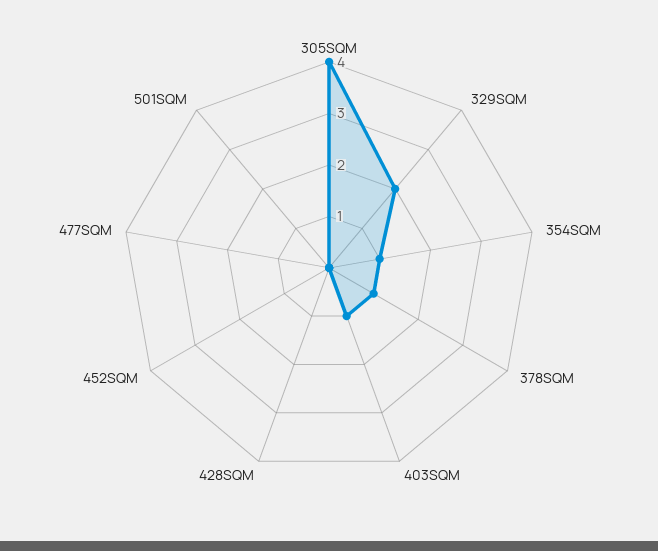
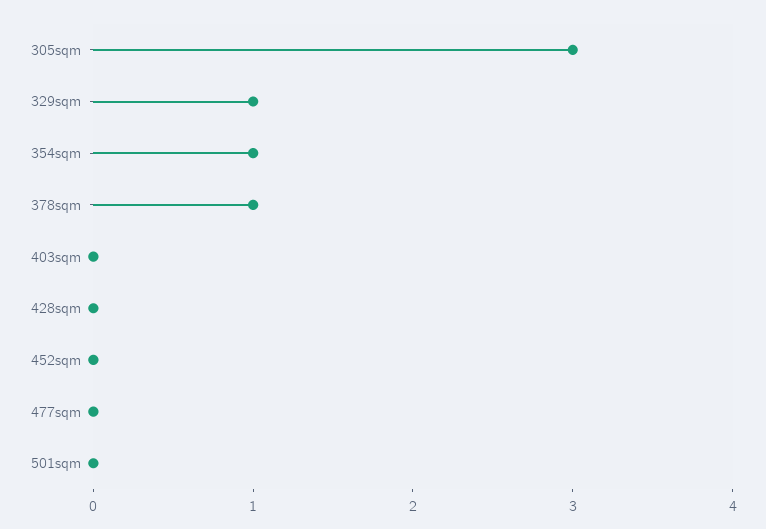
305SQM: 4 -> 3
329SQM: 2 -> 1
403SQM: 1 -> 0

